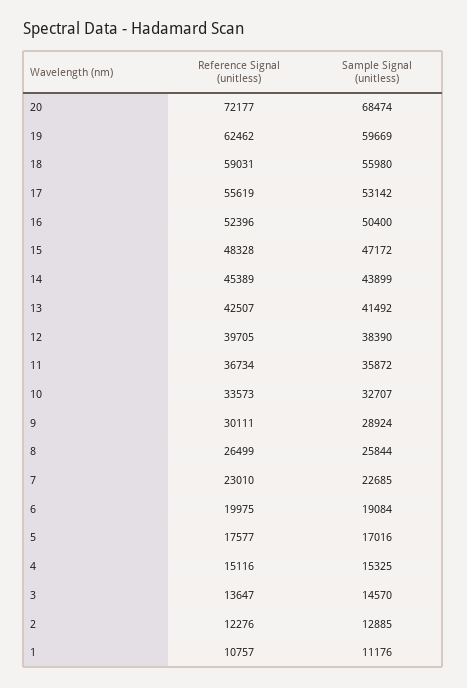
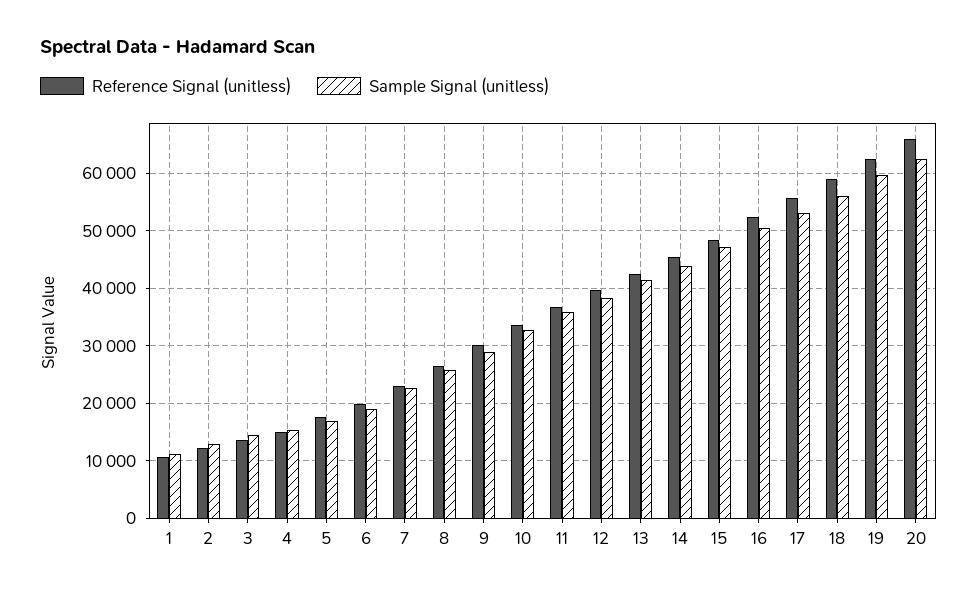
Reference Signal (unitless), 20: 72177 -> 66000
Sample Signal (unitless), 20: 68474 -> 62000

